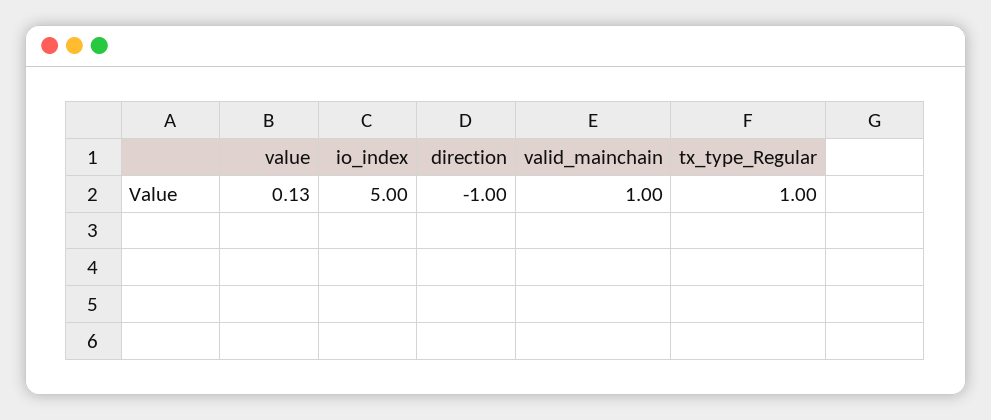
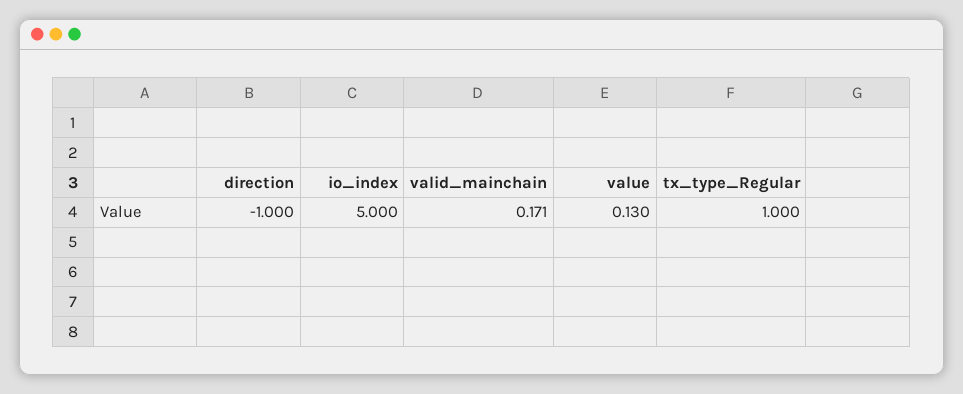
valid_mainchain: 1 -> 0.171

